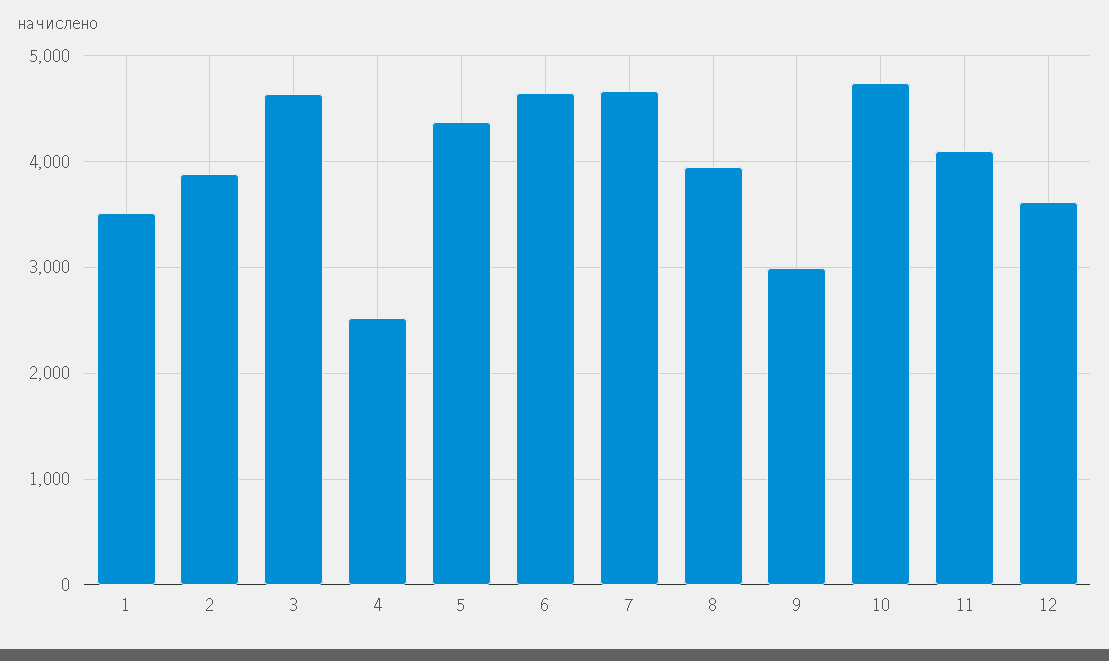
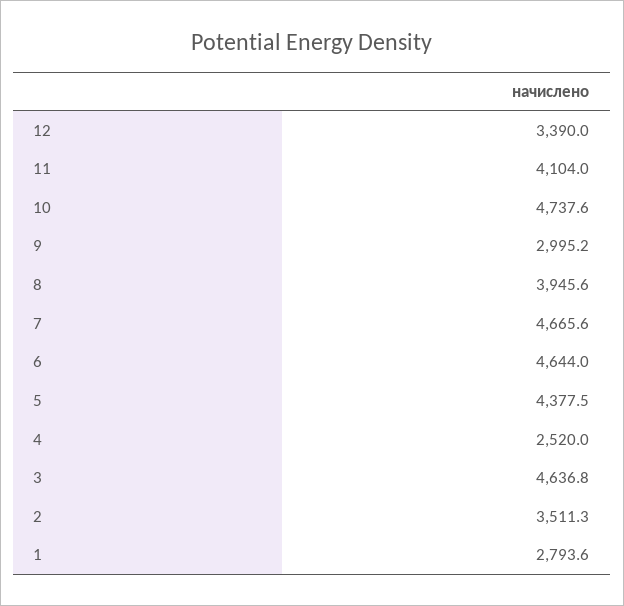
1: 3500 -> 2793.6
2: 3900 -> 3511.3
12: 3600 -> 3390

